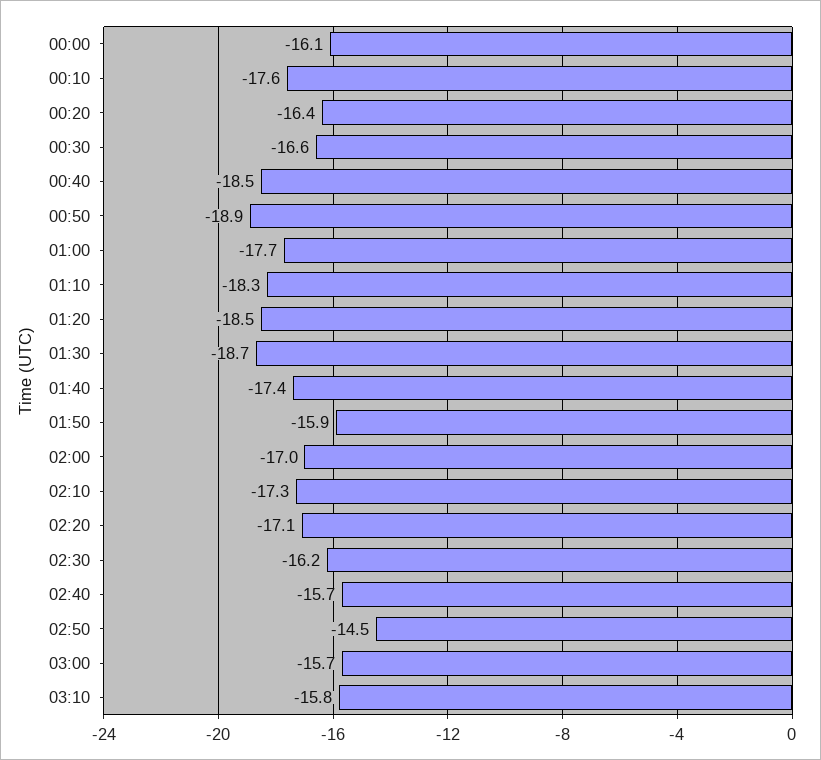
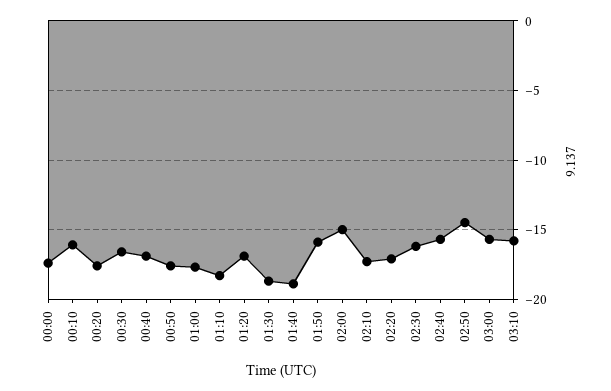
00:00: -16.1 -> -17.5
00:10: -17.6 -> -16
00:20: -16.4 -> -17.5
00:40: -18.5 -> -17
00:50: -18.9 -> -17.5
01:20: -18.5 -> -17
01:40: -17.4 -> -19
02:00: -17 -> -15

